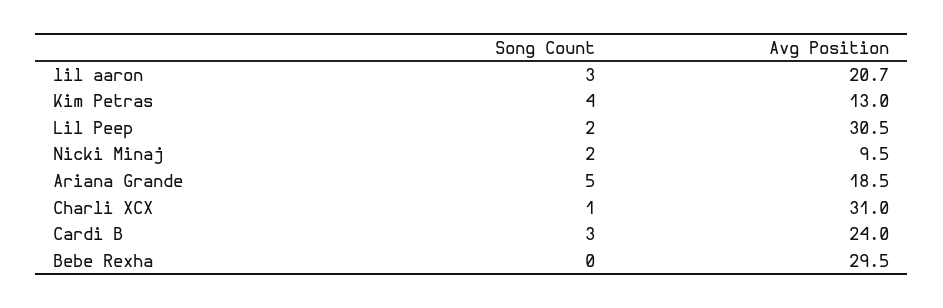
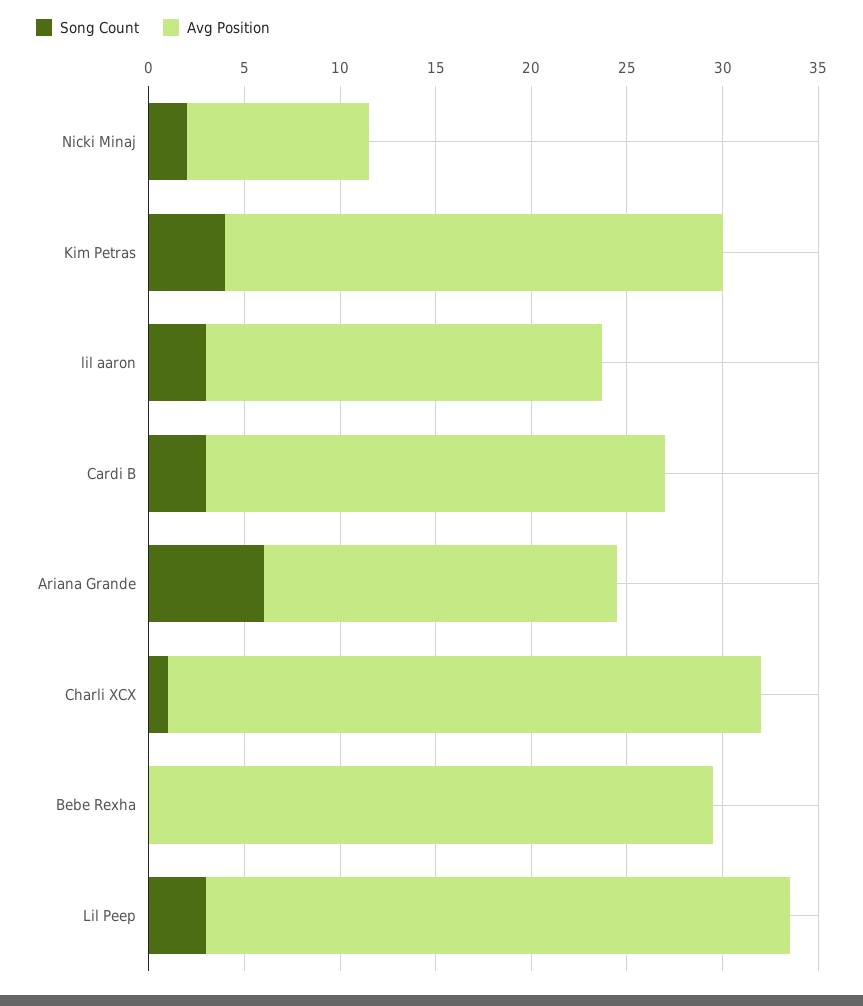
Avg Position, Kim Petras: 13 -> 26
Song Count, Lil Peep: 2 -> 3
Song Count, Ariana Grande: 5 -> 6

